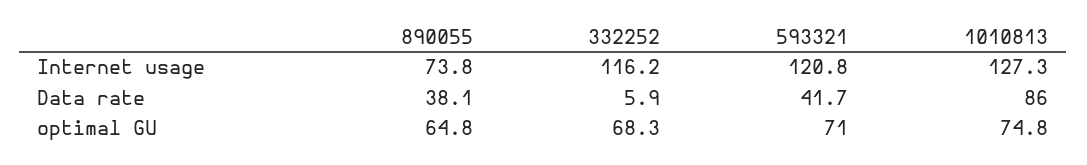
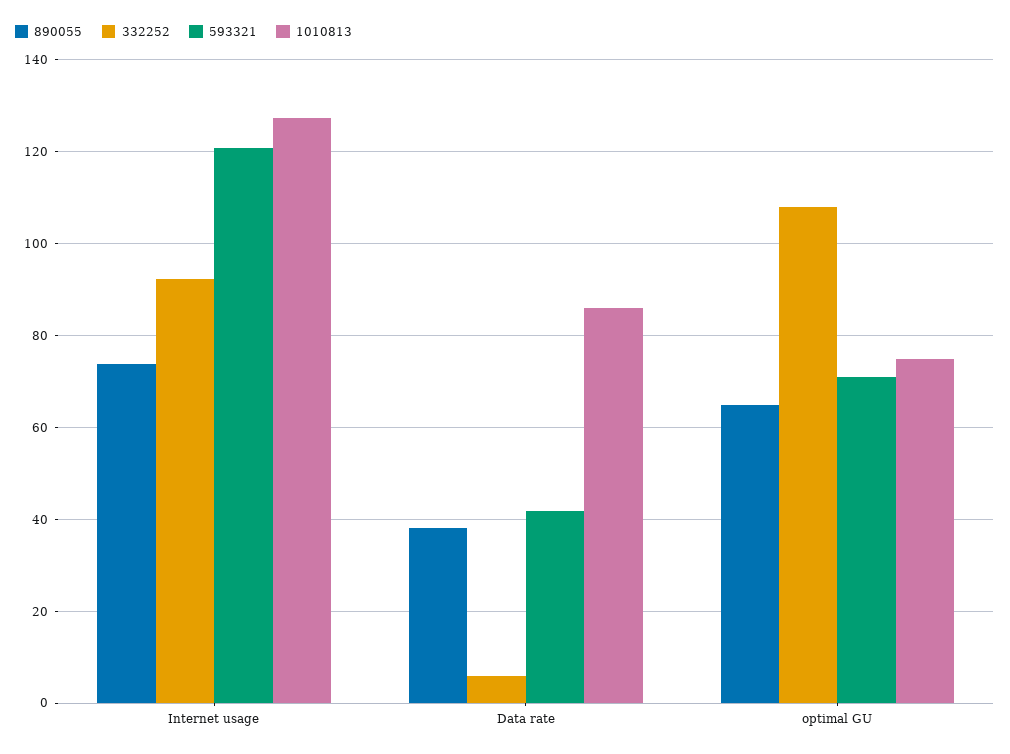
332252, Internet usage: 116.2 -> 92
332252, optimal GU: 68.3 -> 108

